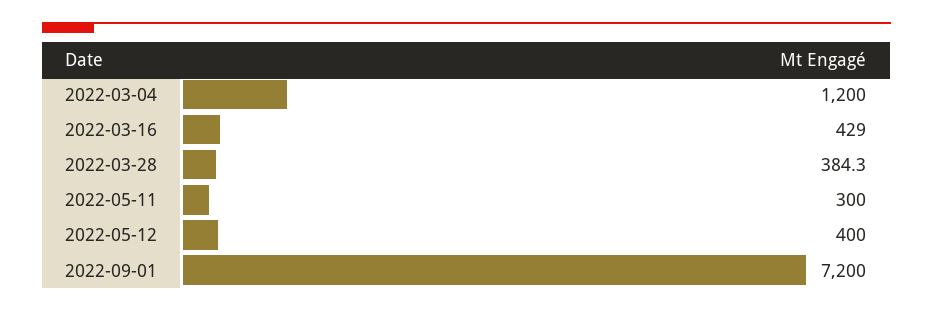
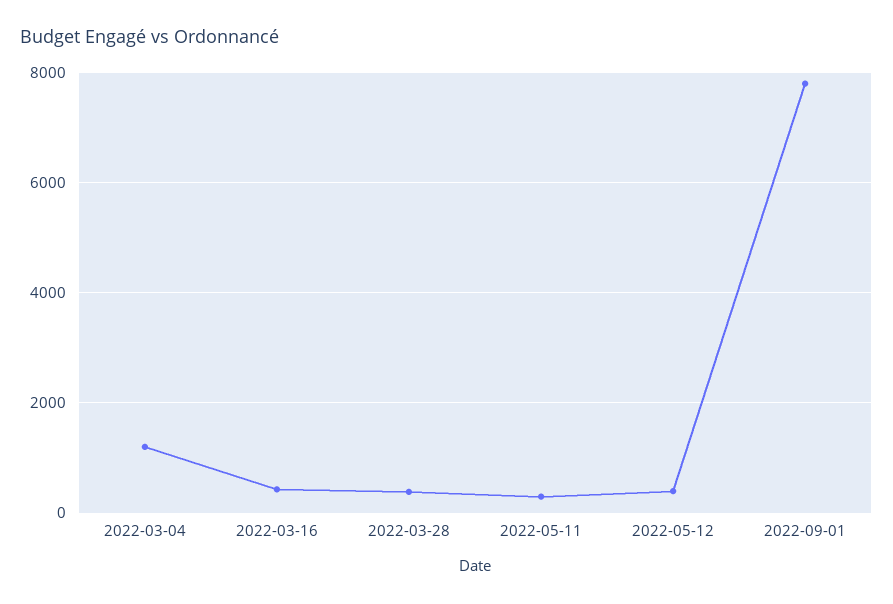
2022-09-01: 7200 -> 7800

